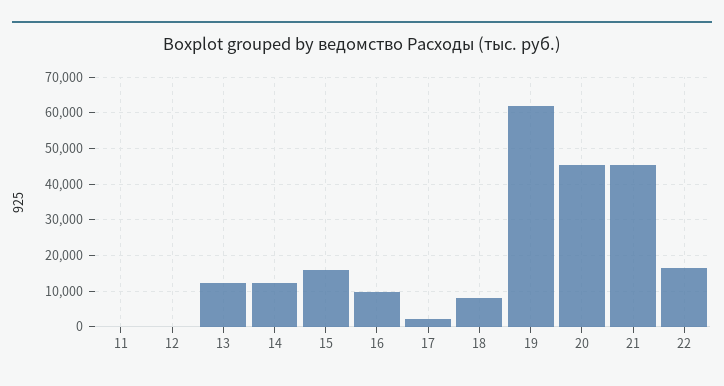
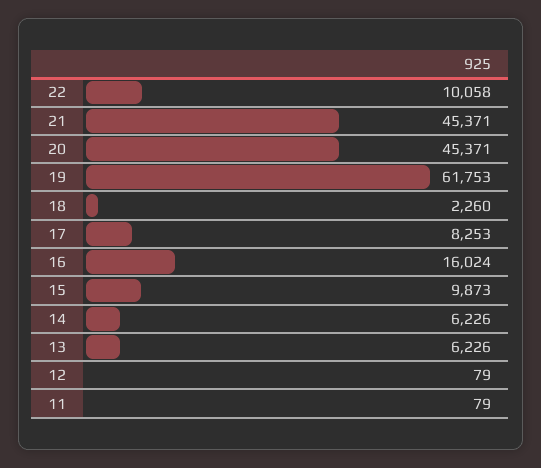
13: 12000 -> 6226
14: 12000 -> 6226
15: 16000 -> 9873
16: 10000 -> 16024
17: 2000 -> 8253
18: 8000 -> 2260
22: 16000 -> 10058

